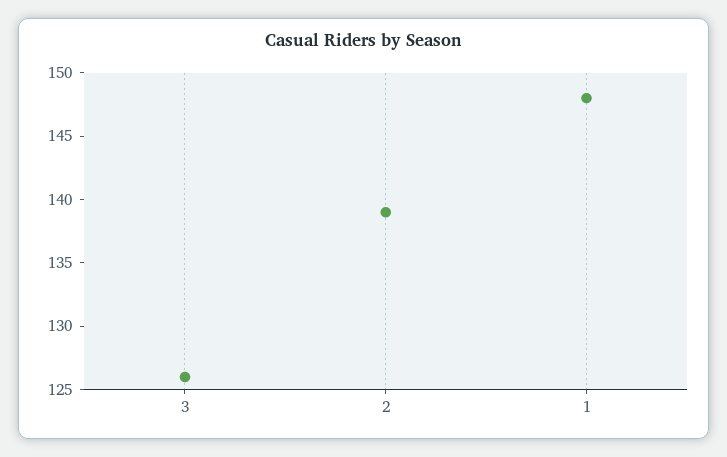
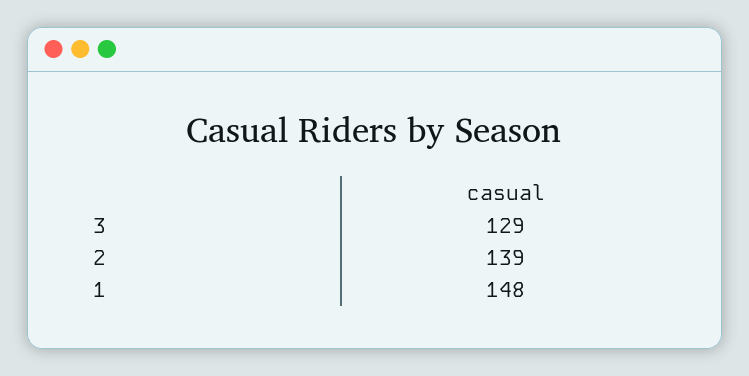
3: 126 -> 129

